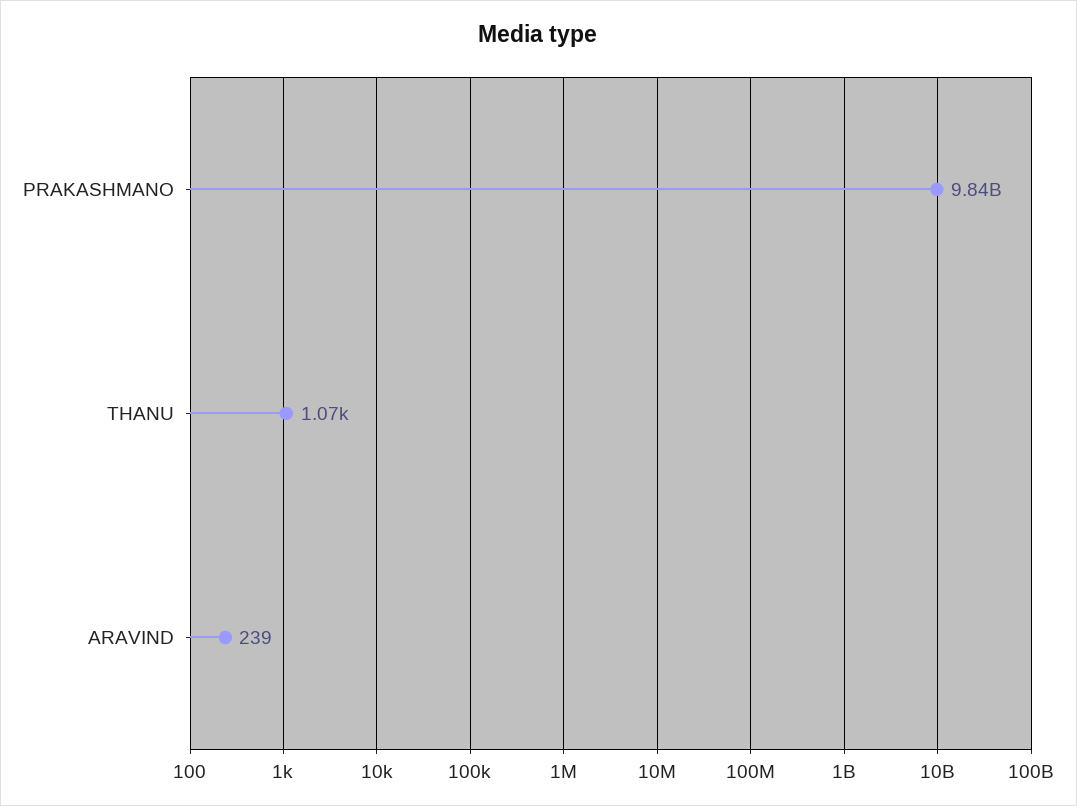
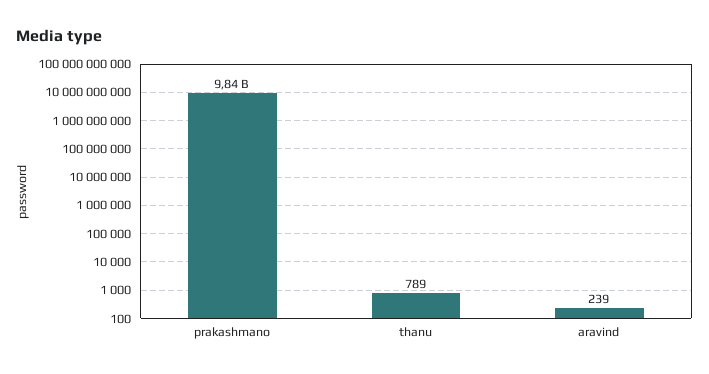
THANU: 1070 -> 789

